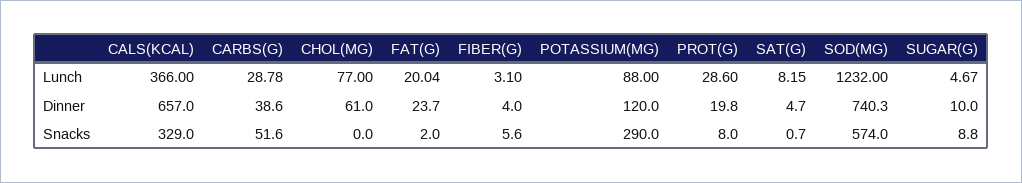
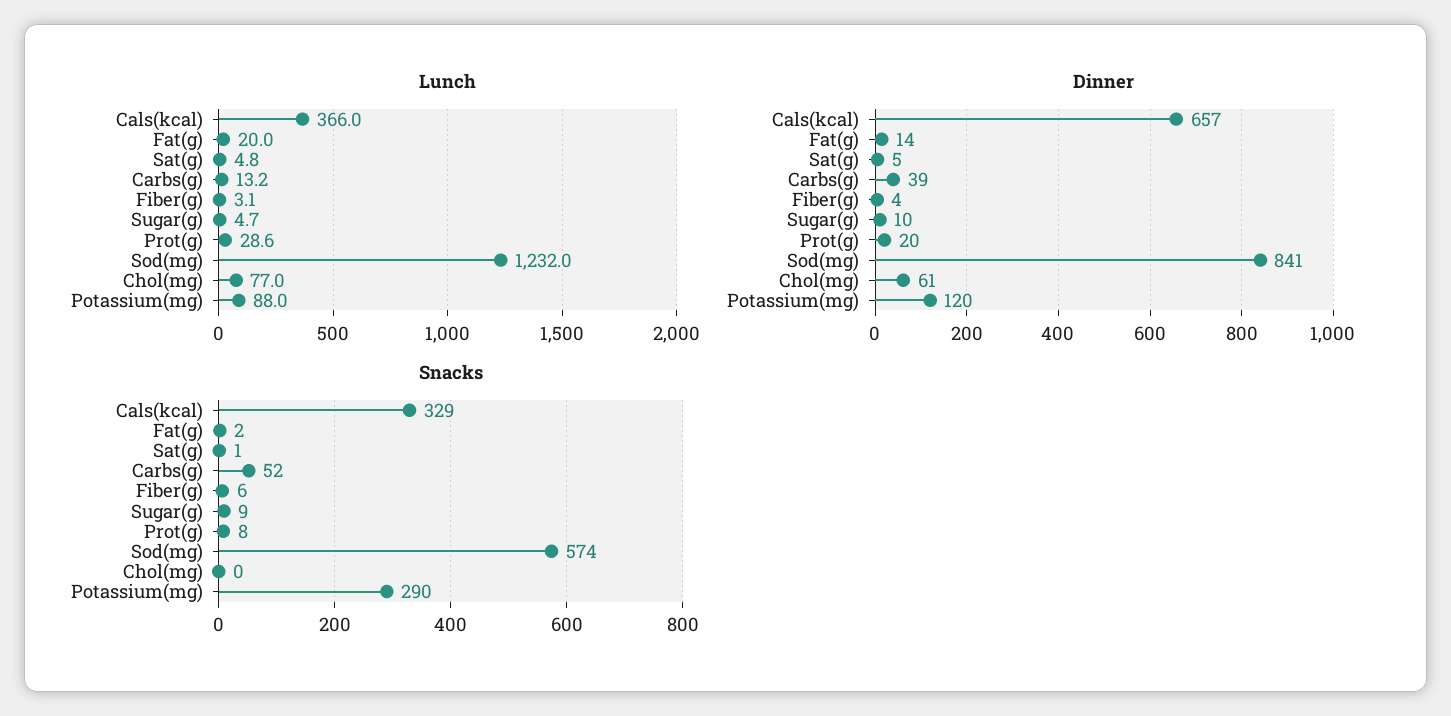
Lunch, CARBS(G): 28.78 -> 13.2
Lunch, SAT(G): 8.15 -> 4.8
Dinner, FAT(G): 23.7 -> 14
Dinner, SOD(MG): 740.3 -> 841

